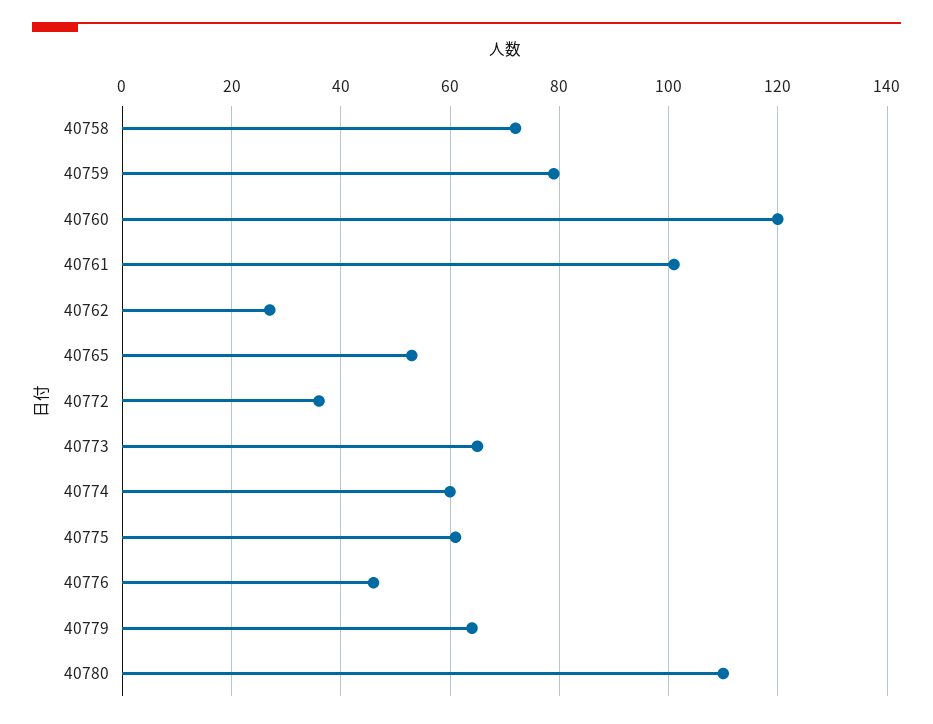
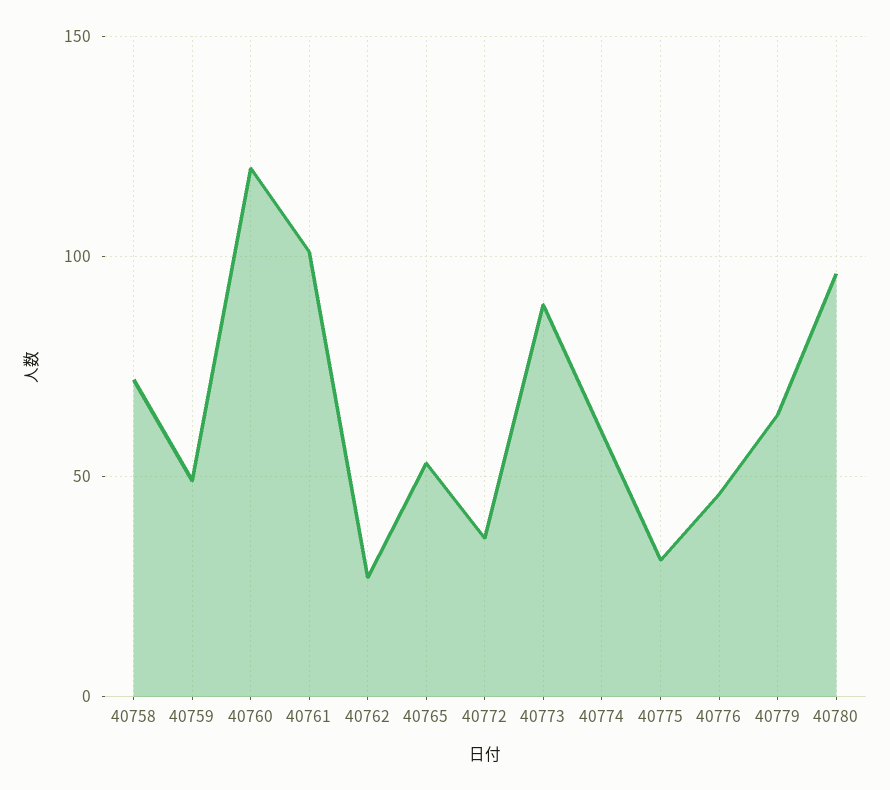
40759: 80 -> 50
40773: 65 -> 90
40775: 60 -> 30
40780: 110 -> 95

